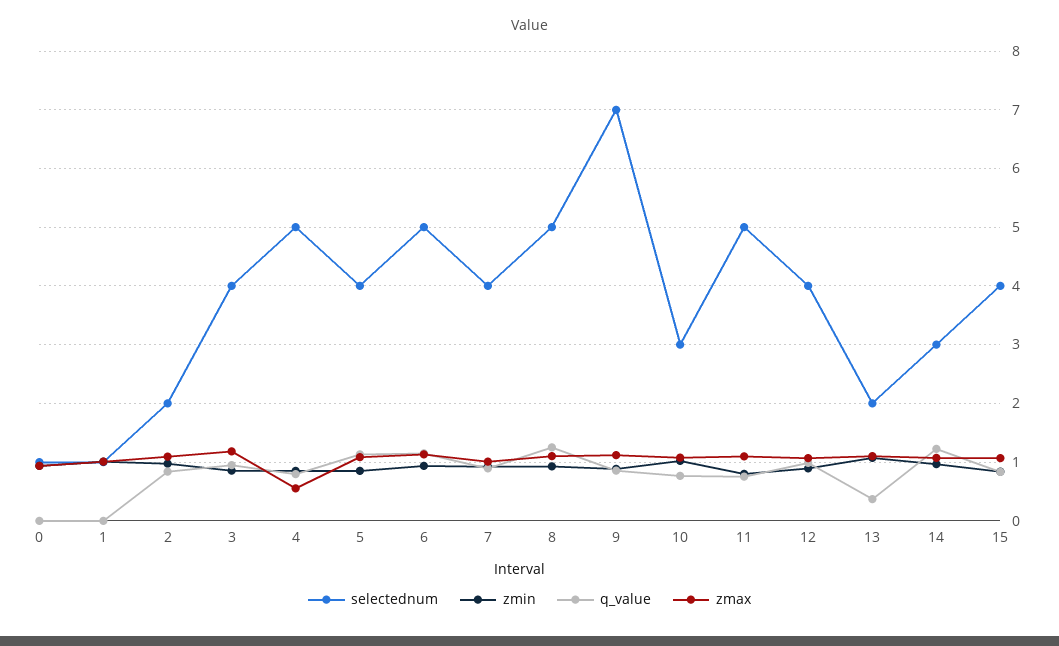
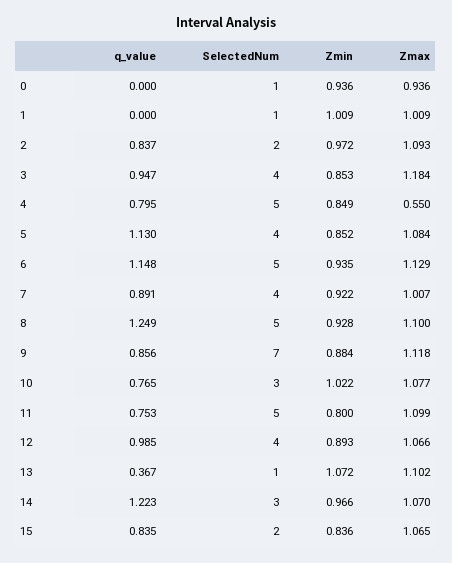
selectednum, 13: 2 -> 1
selectednum, 15: 4 -> 2

